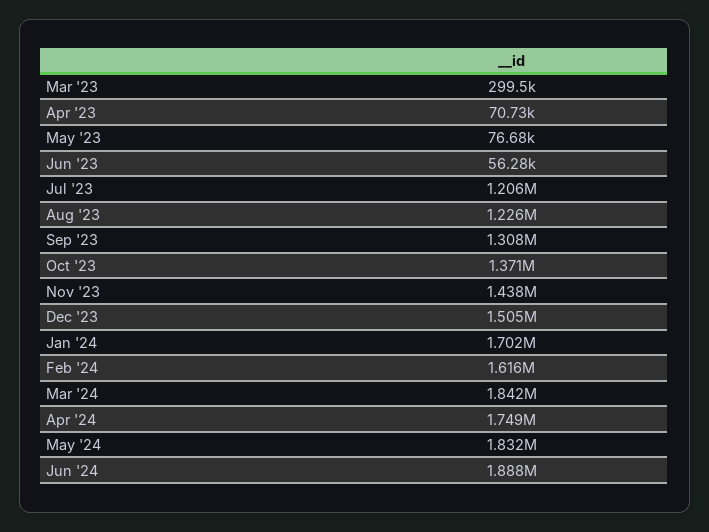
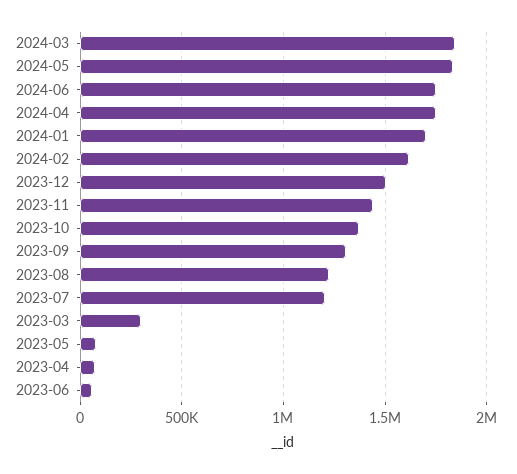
Jun '24: 1888000 -> 1750000

